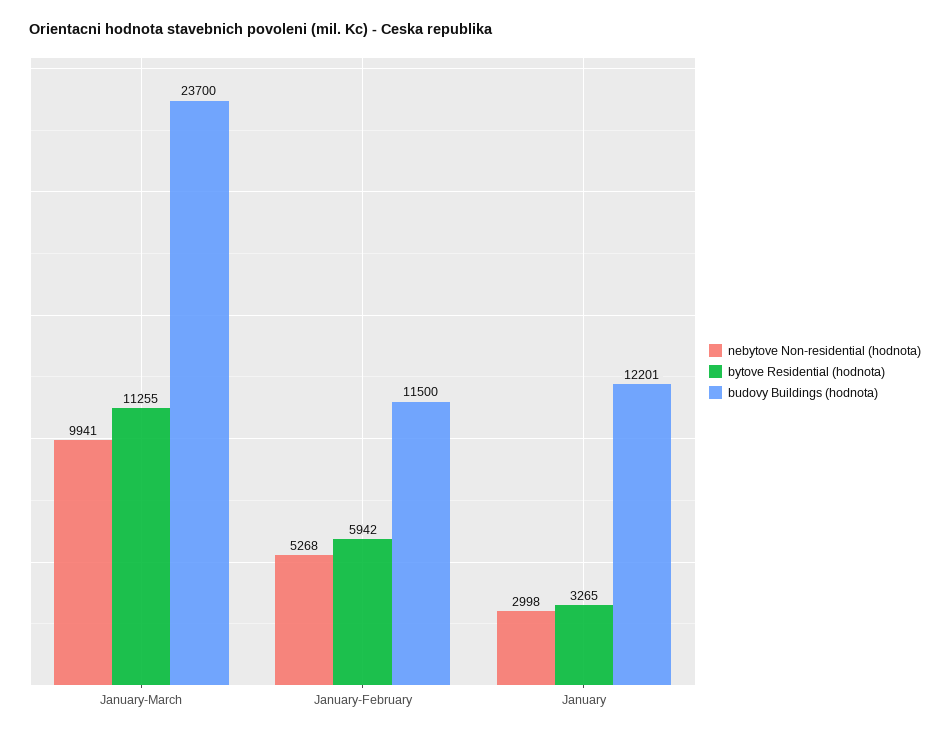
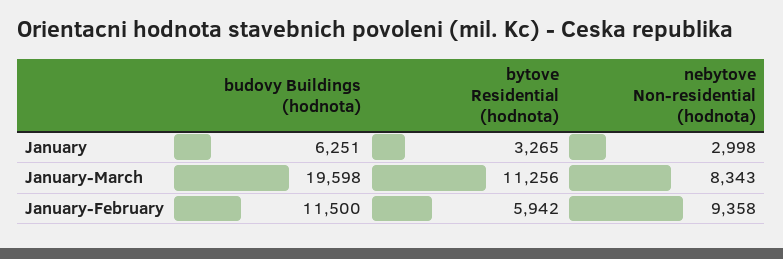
nebytove Non-residential (hodnota), January-March: 9941 -> 8343
bytove Residential (hodnota), January-March: 11255 -> 11256
budovy Buildings (hodnota), January-March: 23700 -> 19598
nebytove Non-residential (hodnota), January-February: 5268 -> 9358
budovy Buildings (hodnota), January: 12201 -> 6251

